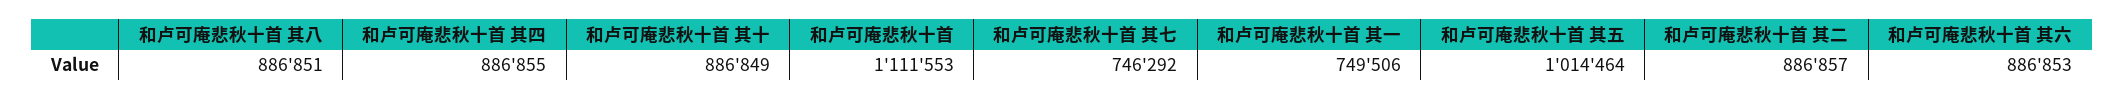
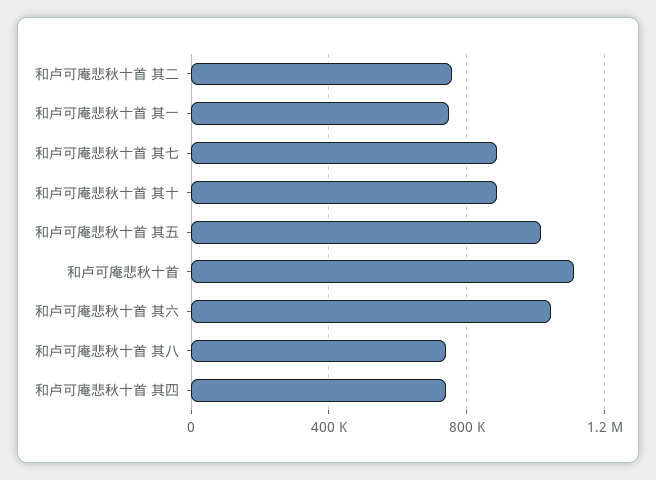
和卢可庵悲秋十首 其八: 886851 -> 750000
和卢可庵悲秋十首 其四: 886855 -> 750000
和卢可庵悲秋十首 其七: 746292 -> 900000
和卢可庵悲秋十首 其二: 886857 -> 750000
和卢可庵悲秋十首 其六: 886853 -> 1050000

